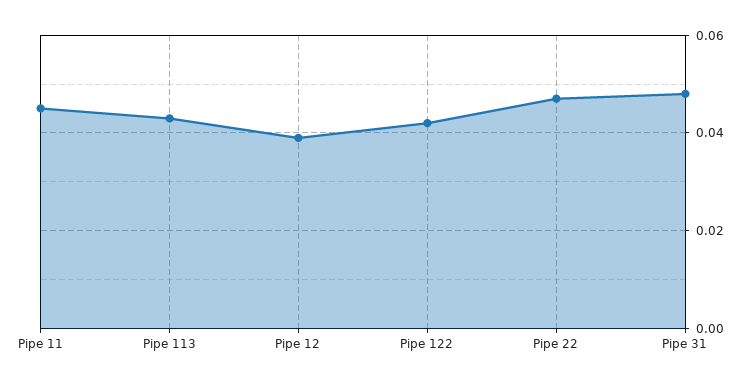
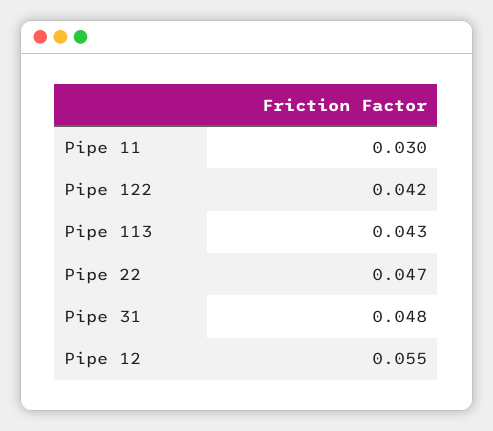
Pipe 11: 0.045 -> 0.03
Pipe 12: 0.04 -> 0.055

